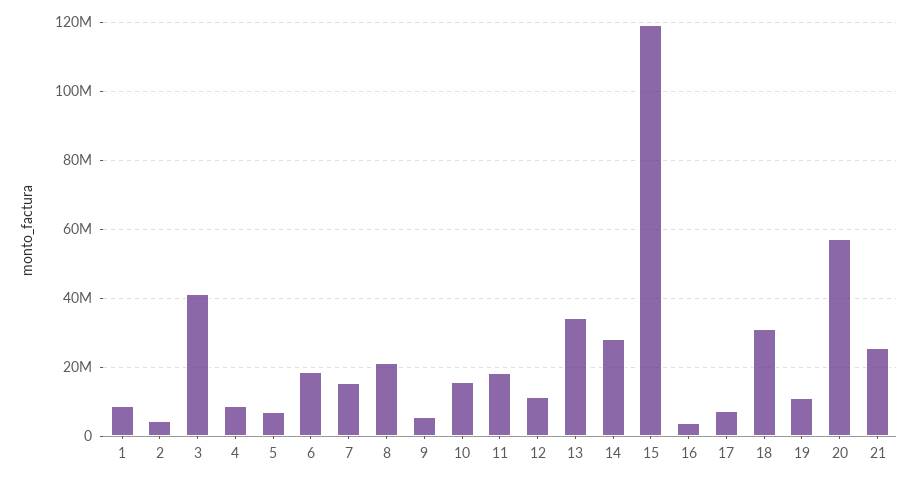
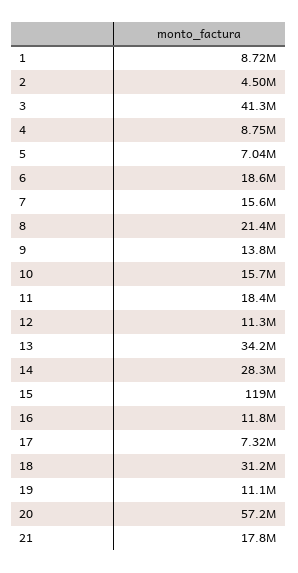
9: 6000000 -> 13800000
16: 4000000 -> 11800000
21: 26000000 -> 17800000

